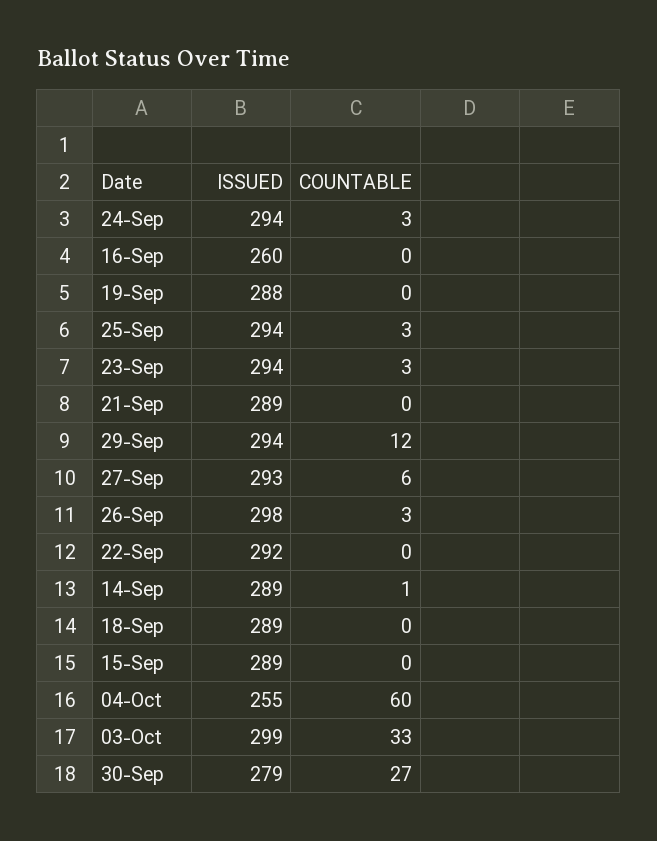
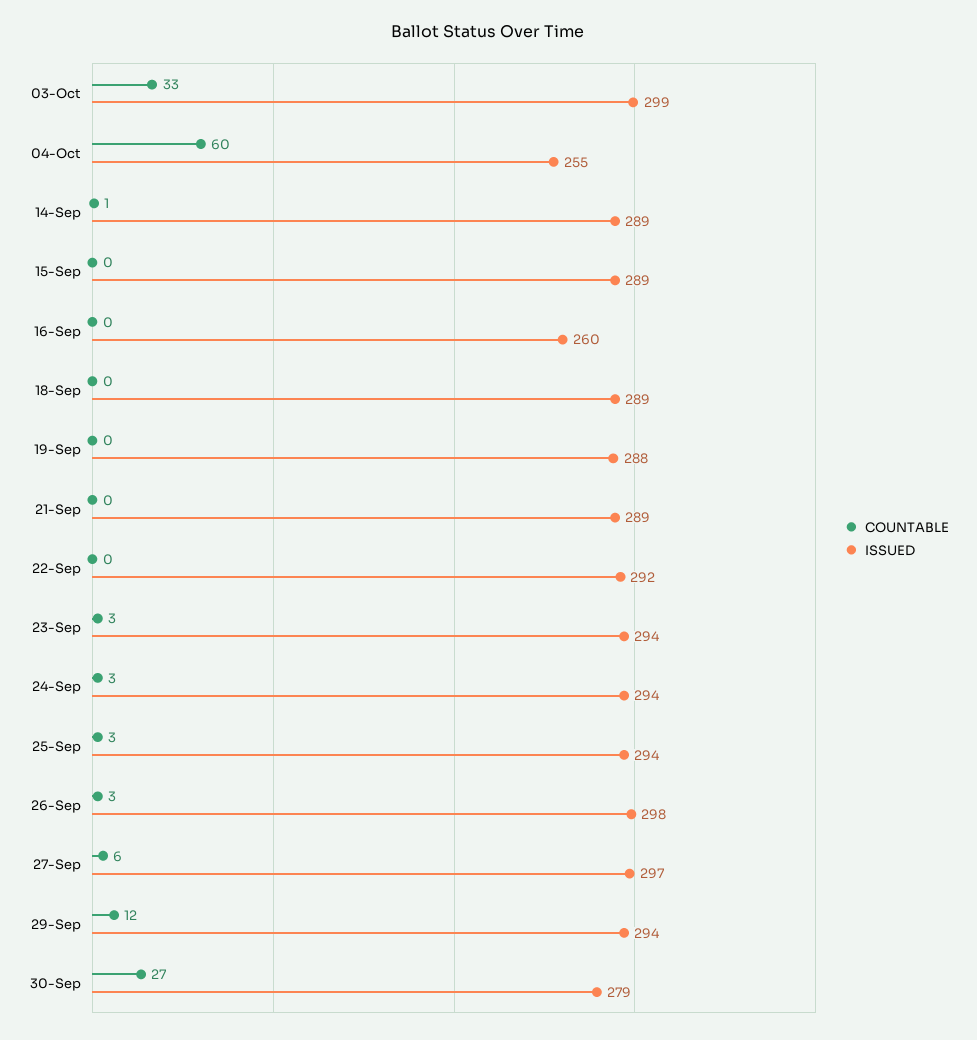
ISSUED, 27-Sep: 293 -> 297

